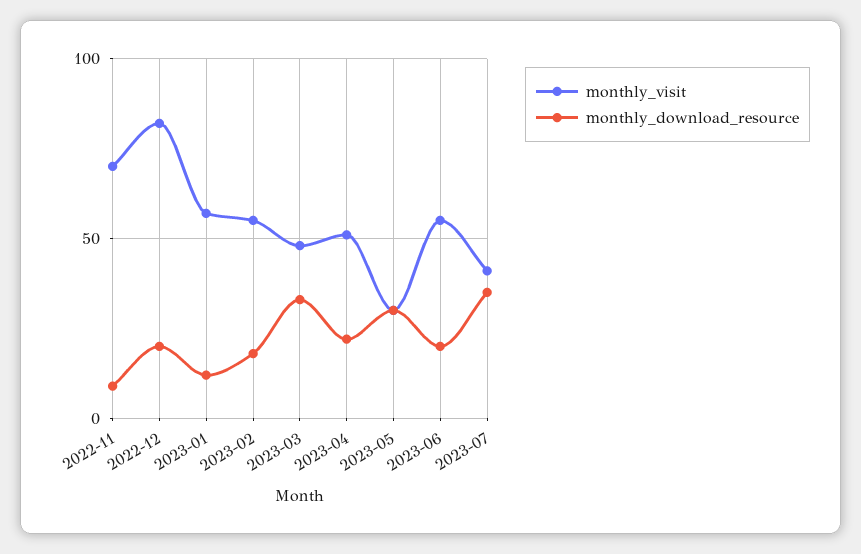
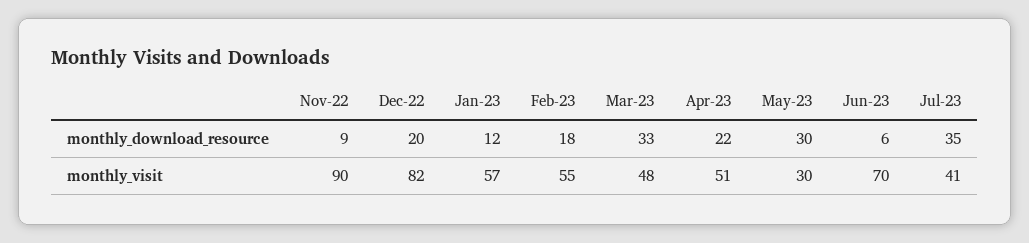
monthly_visit, 2022-11: 70 -> 90
monthly_visit, 2023-06: 55 -> 70
monthly_download_resource, 2023-06: 20 -> 6

